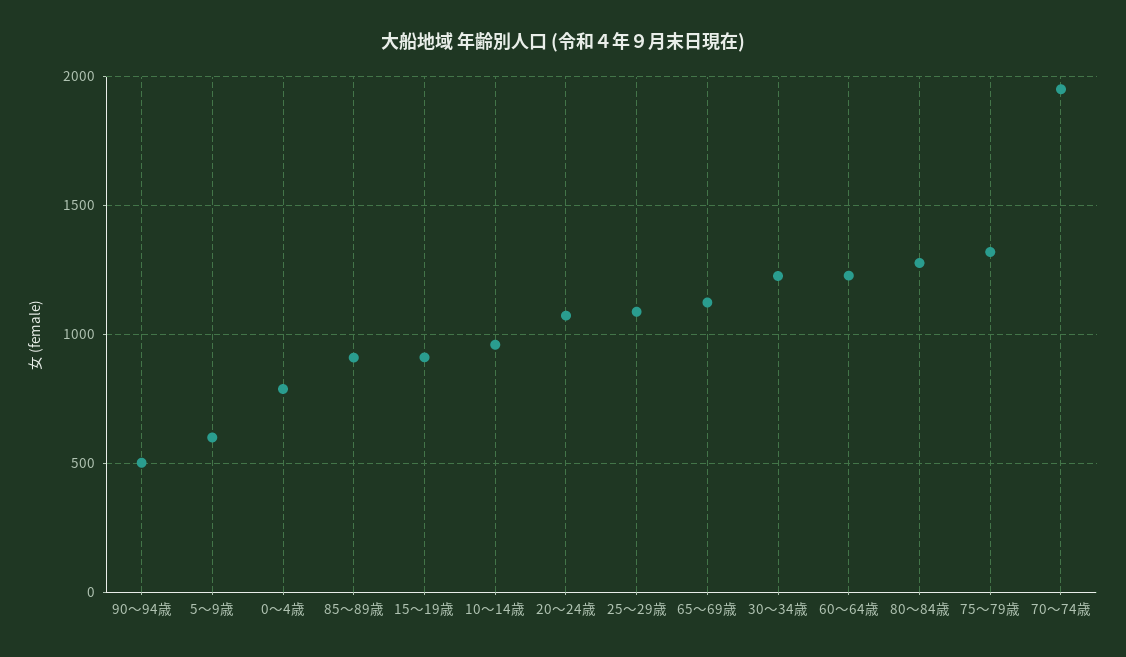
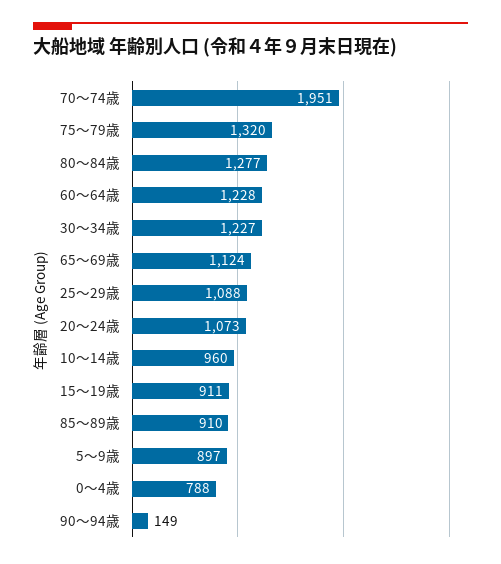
90～94歳: 500 -> 149
5～9歳: 600 -> 897

